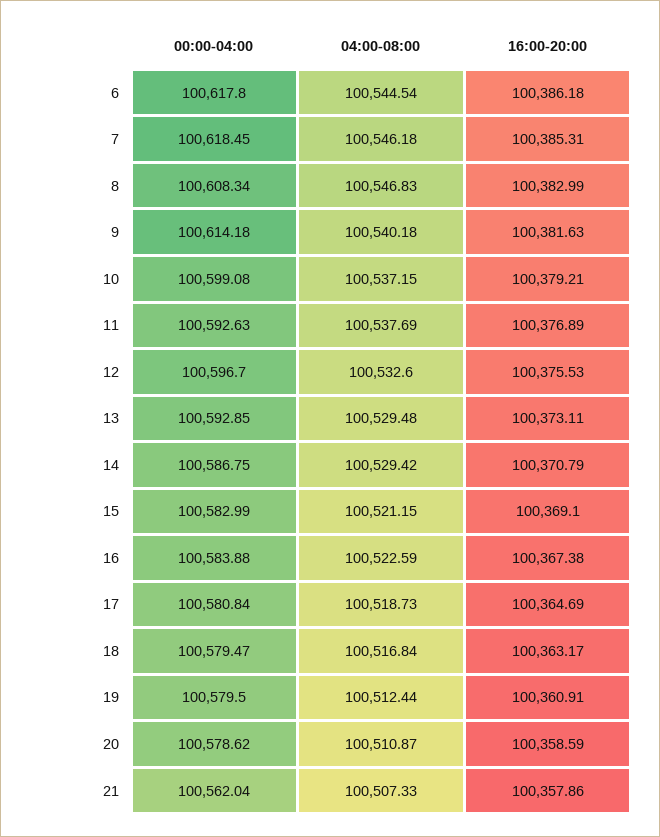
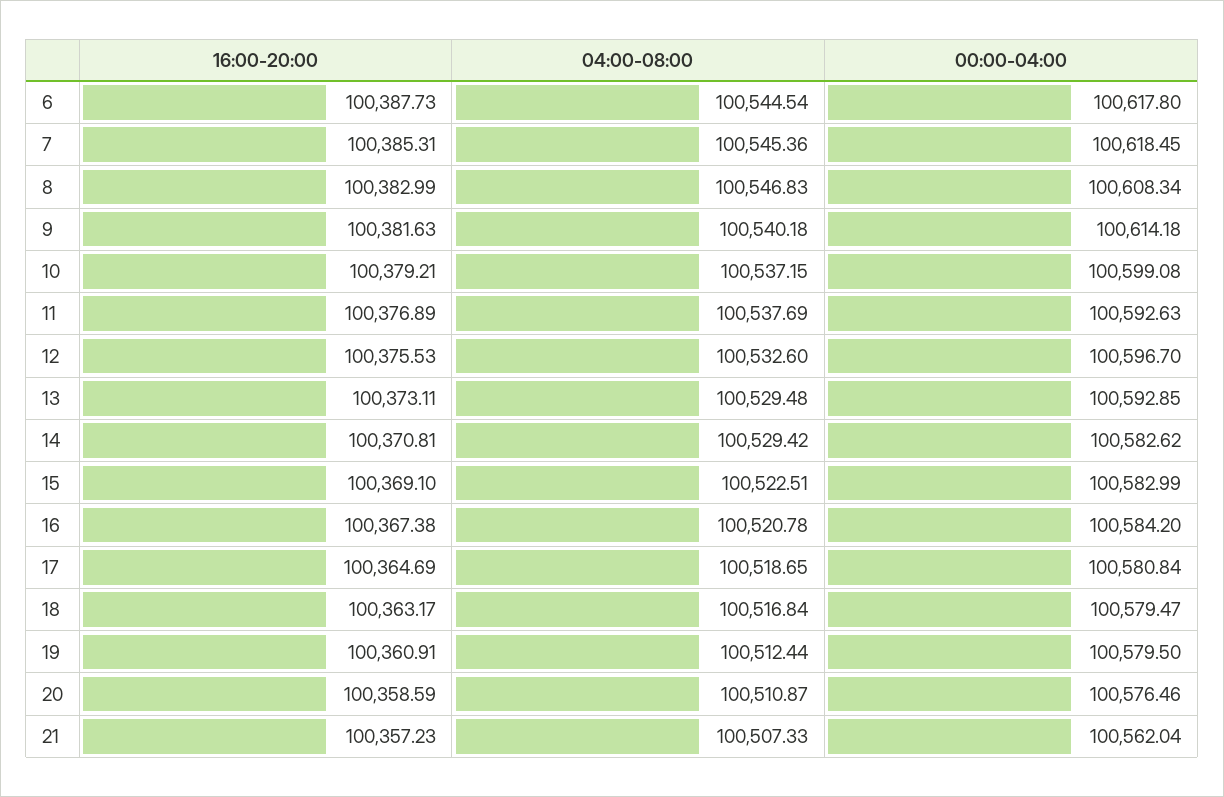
16:00-20:00, 6: 100386.18 -> 100387.73
04:00-08:00, 7: 100546.18 -> 100545.36
00:00-04:00, 14: 100586.75 -> 100582.62
16:00-20:00, 14: 100370.79 -> 100370.81
04:00-08:00, 15: 100521.15 -> 100522.51
00:00-04:00, 16: 100583.88 -> 100584.2
04:00-08:00, 16: 100522.59 -> 100520.78
04:00-08:00, 17: 100518.73 -> 100518.65
00:00-04:00, 20: 100578.62 -> 100576.46
16:00-20:00, 21: 100357.86 -> 100357.23

